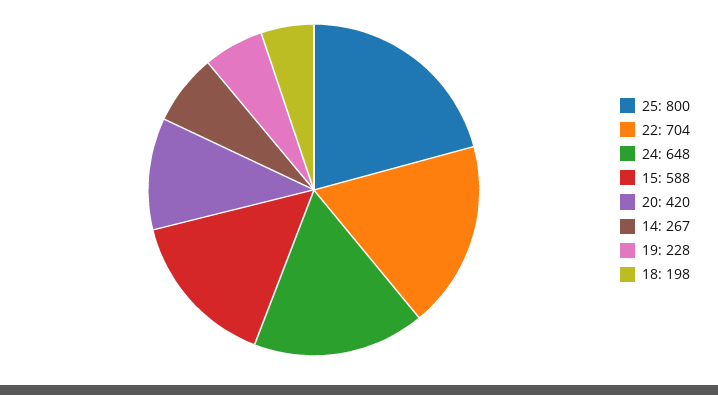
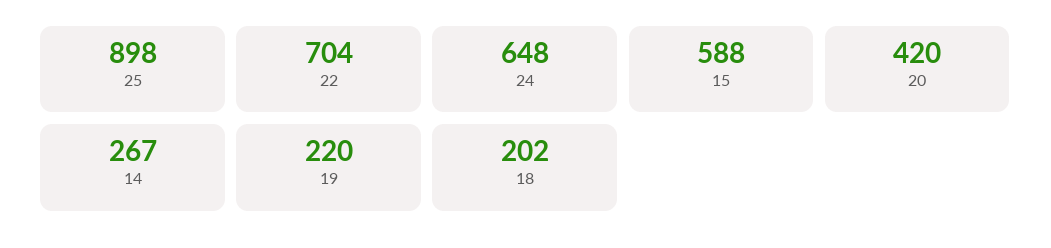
25: 800 -> 898
19: 228 -> 220
18: 198 -> 202

